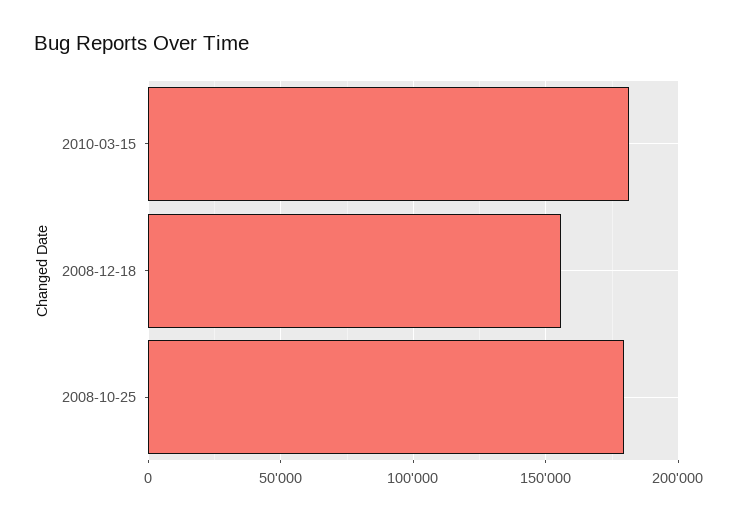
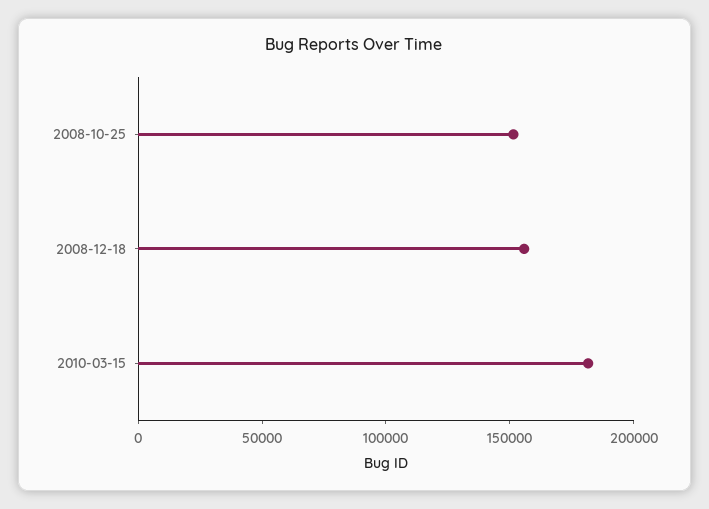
2008-10-25: 180000 -> 150000

